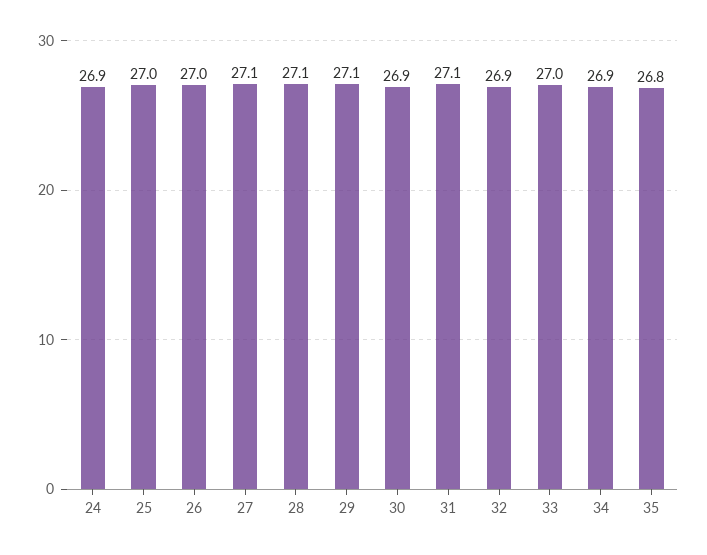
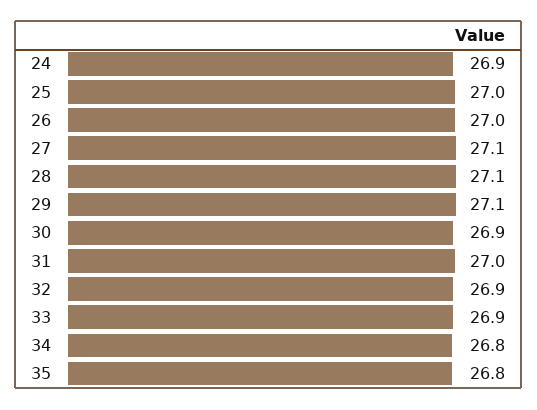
31: 27.1 -> 27
33: 27 -> 26.9
34: 26.9 -> 26.8

